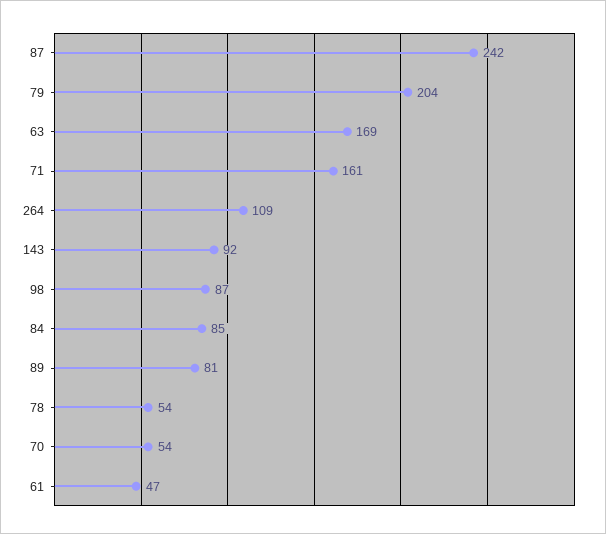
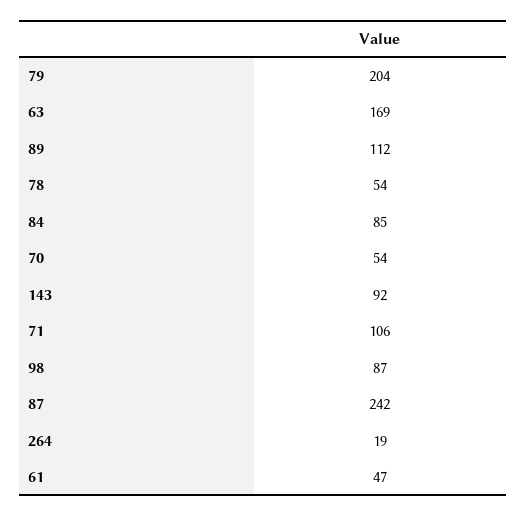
71: 161 -> 106
264: 109 -> 19
89: 81 -> 112

